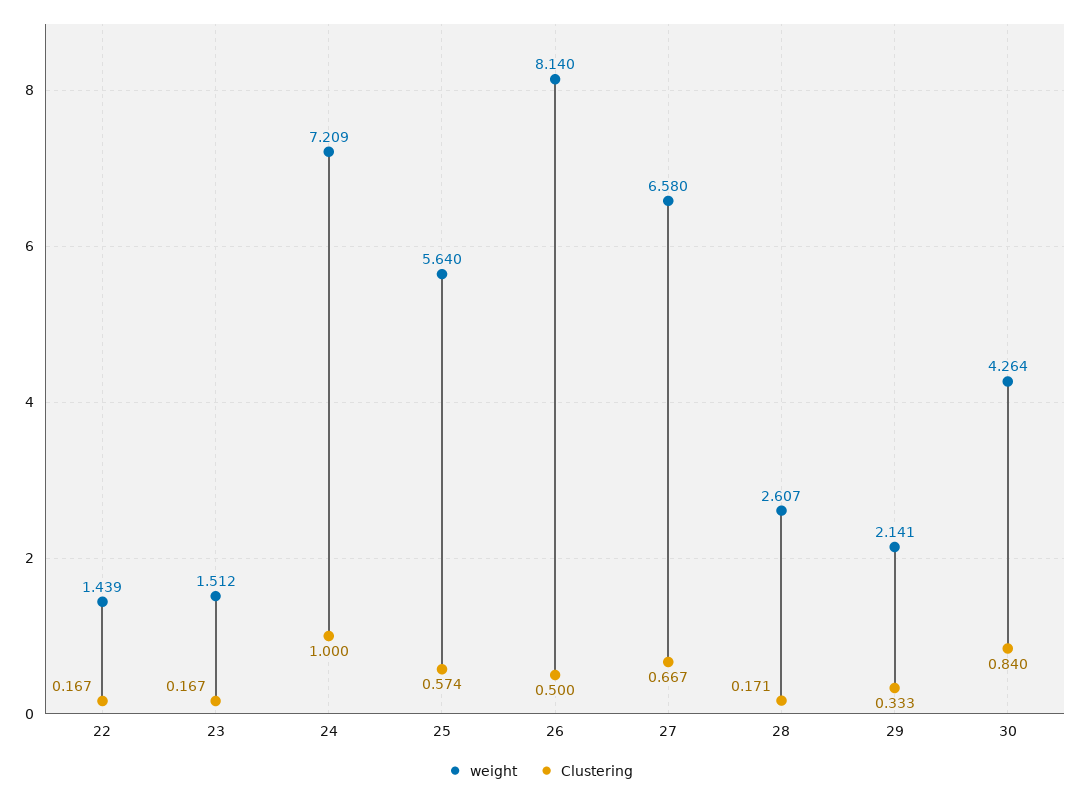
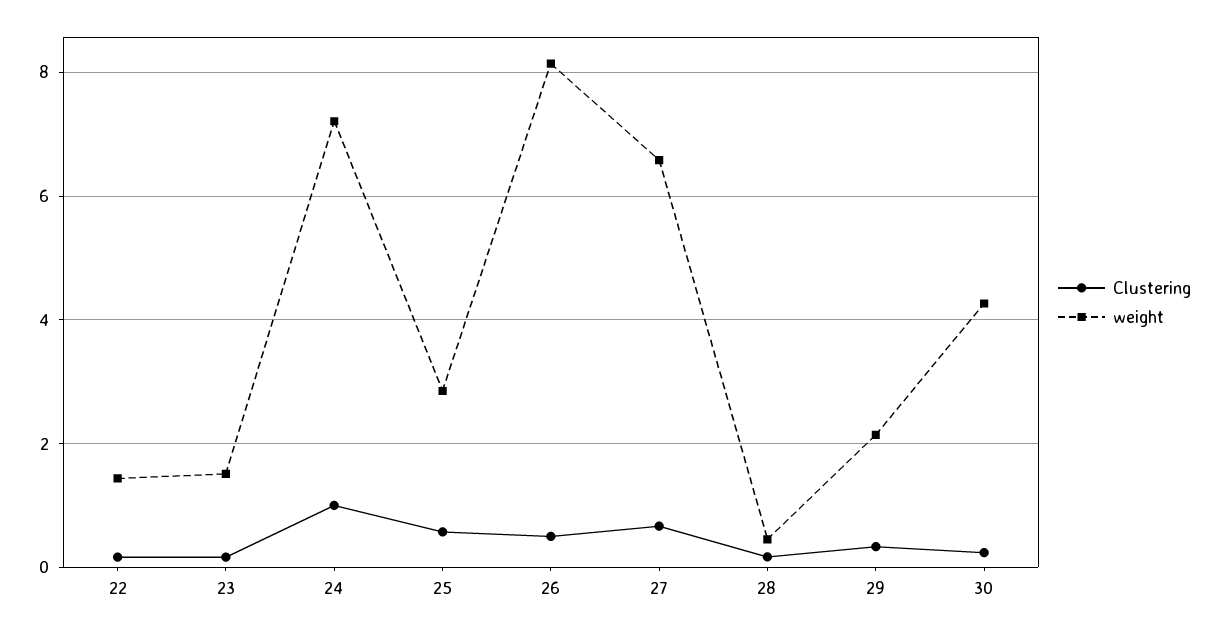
weight, 25: 5.64 -> 2.8
weight, 28: 2.607 -> 0.4
Clustering, 30: 0.84 -> 0.2

